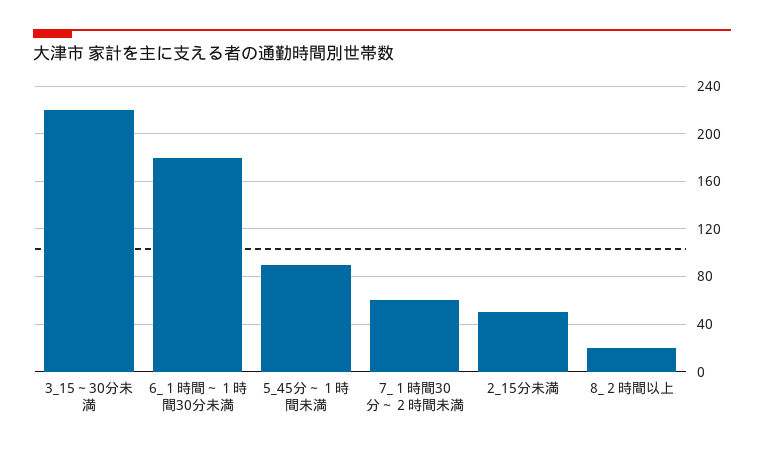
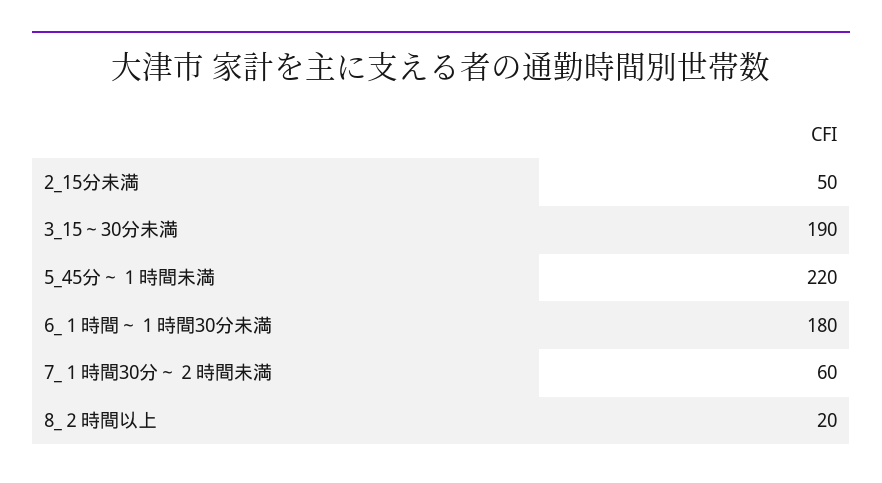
3_15～30分未満: 220 -> 190
5_45分～１時間未満: 90 -> 220

